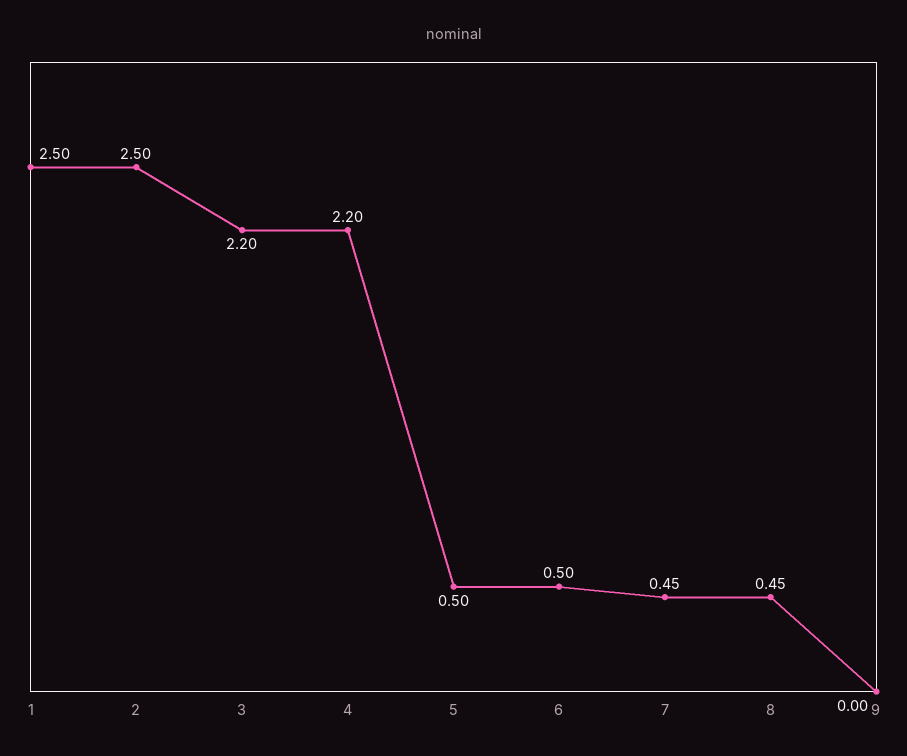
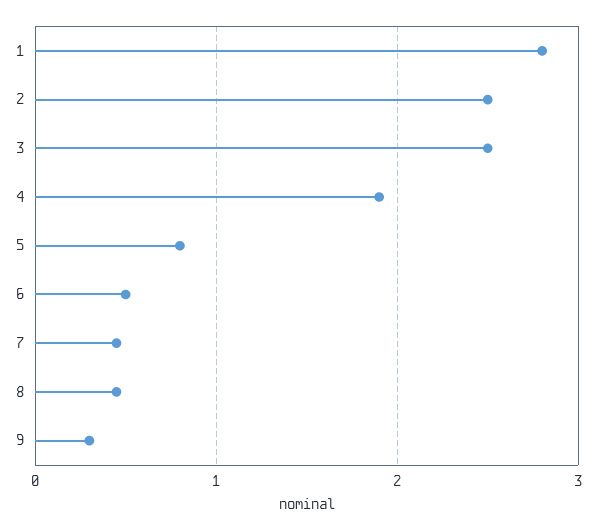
1: 2.5 -> 2.8
3: 2.2 -> 2.5
4: 2.2 -> 1.9
5: 0.5 -> 0.8
9: 0 -> 0.3

